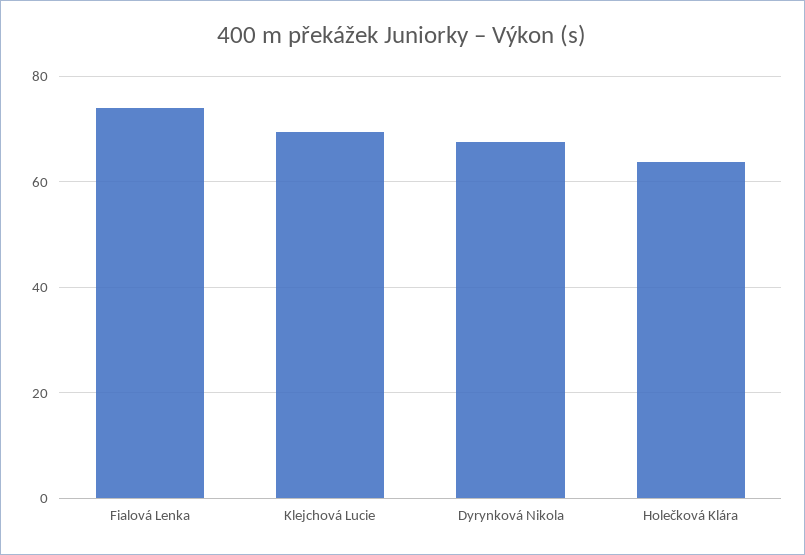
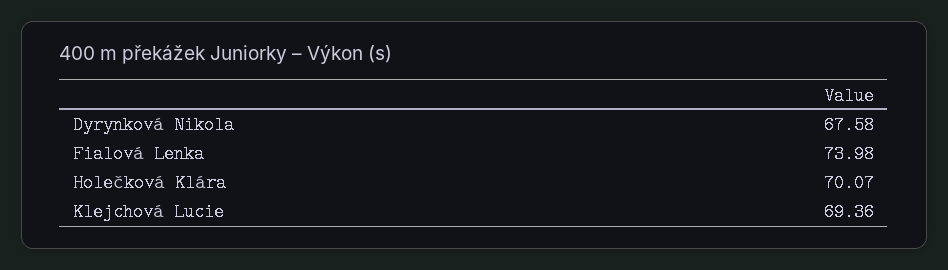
Holečková Klára: 64 -> 70.07

